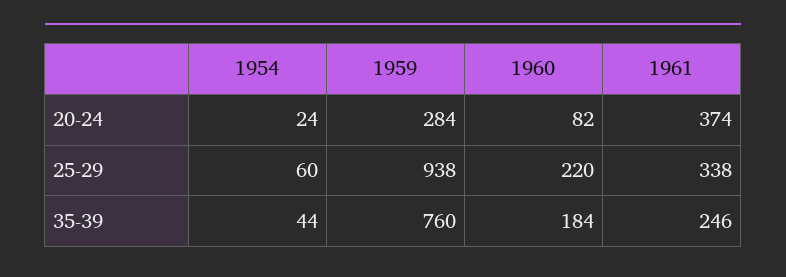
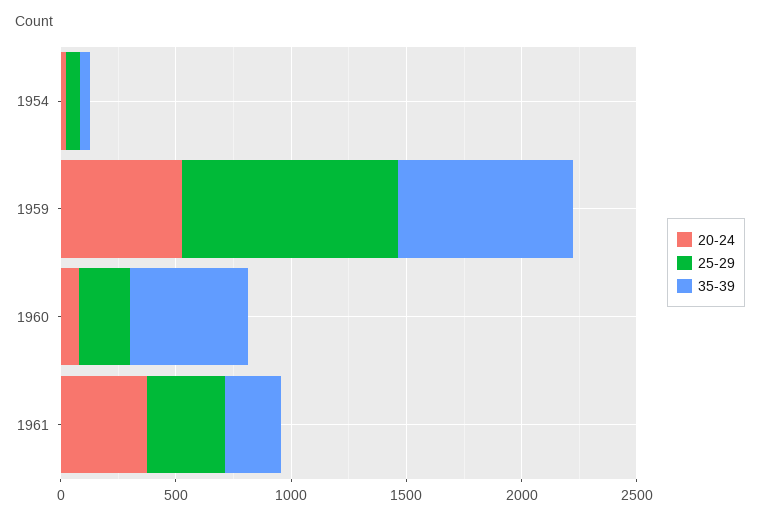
20-24, 1959: 284 -> 500
35-39, 1960: 184 -> 500

